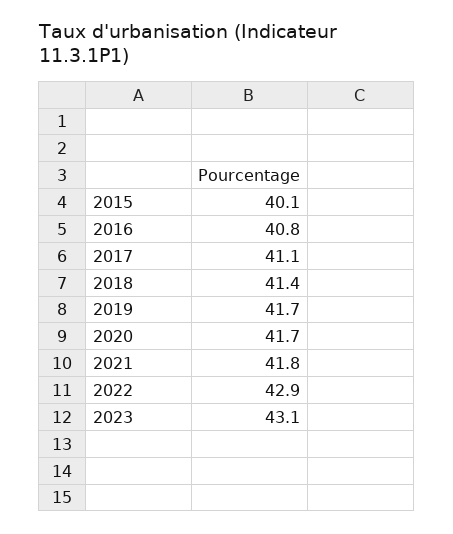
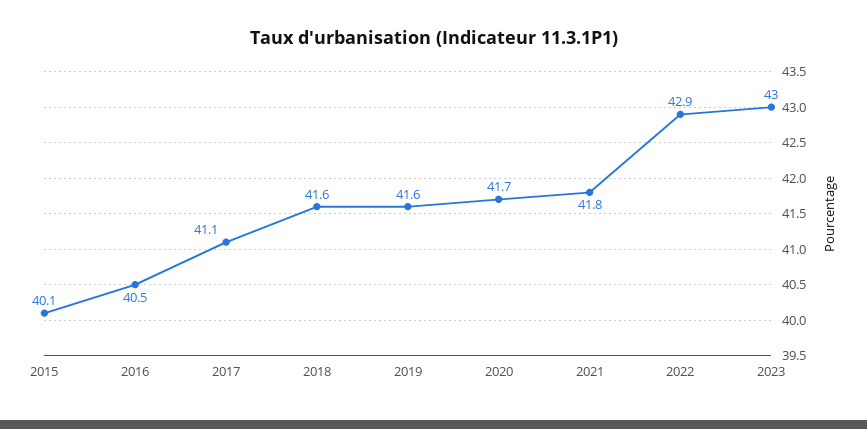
2016: 40.8 -> 40.5
2018: 41.4 -> 41.6
2019: 41.7 -> 41.6
2023: 43.1 -> 43

